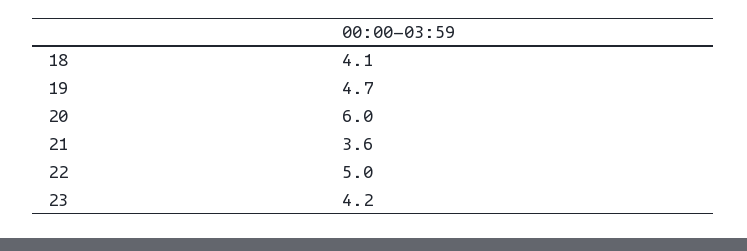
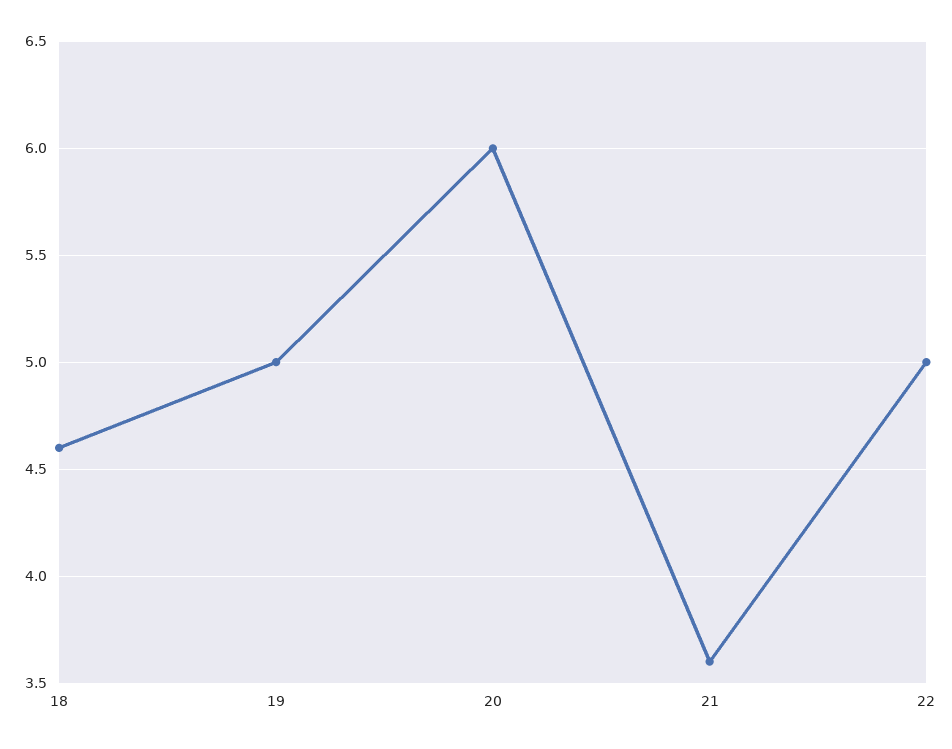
18: 4.1 -> 4.6
19: 4.7 -> 5
23: 4.2 -> none

